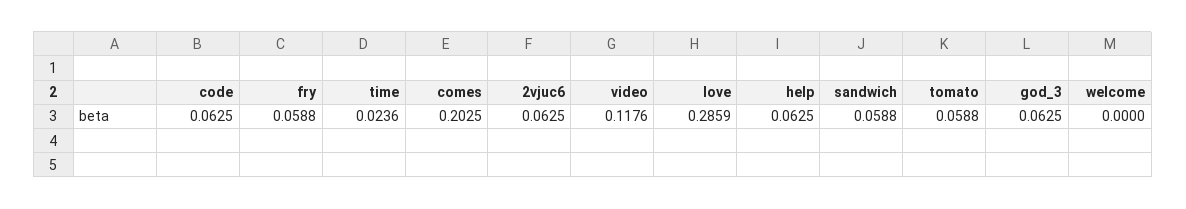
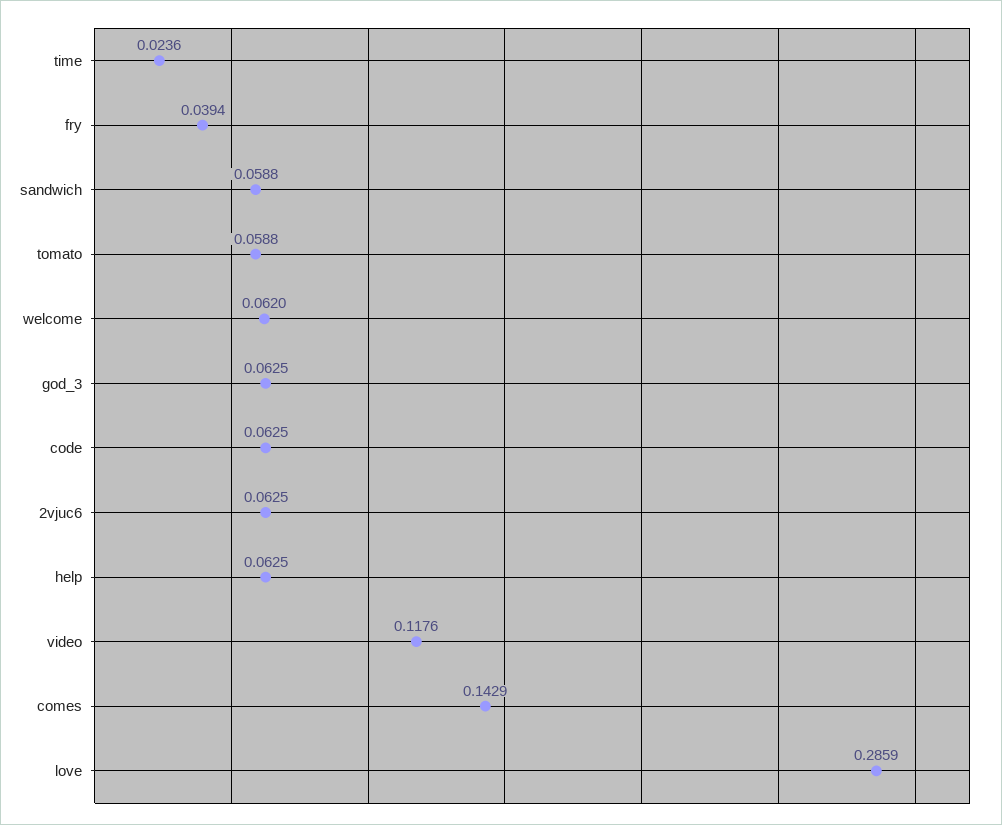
fry: 0.0588 -> 0.0394
comes: 0.2025 -> 0.1429
welcome: 0 -> 0.062

